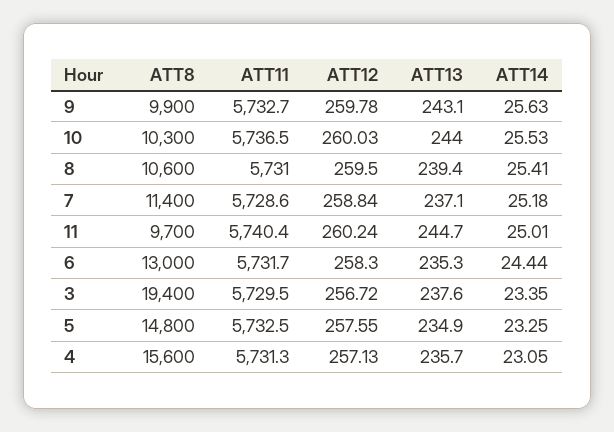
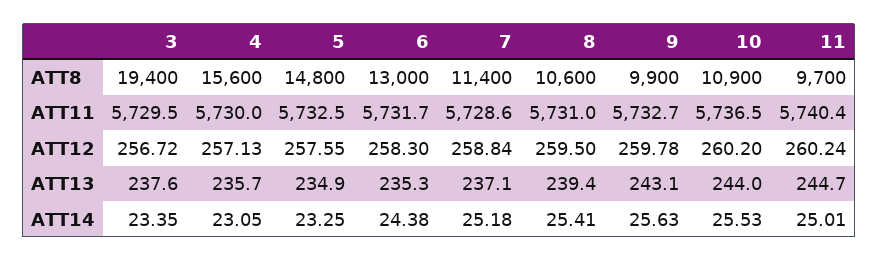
ATT8, 10: 10300 -> 10900
ATT12, 10: 260.03 -> 260.2
ATT14, 6: 24.44 -> 24.38
ATT11, 4: 5731.3 -> 5730

